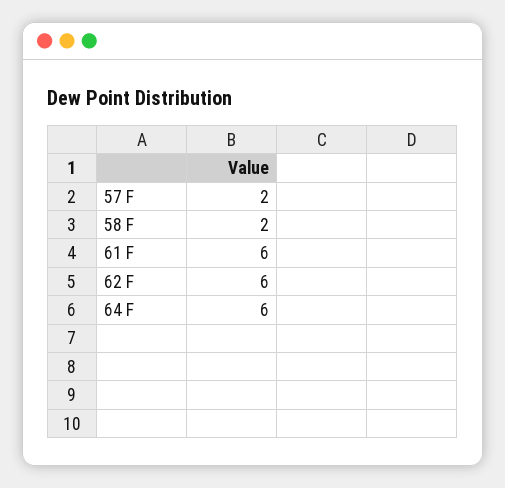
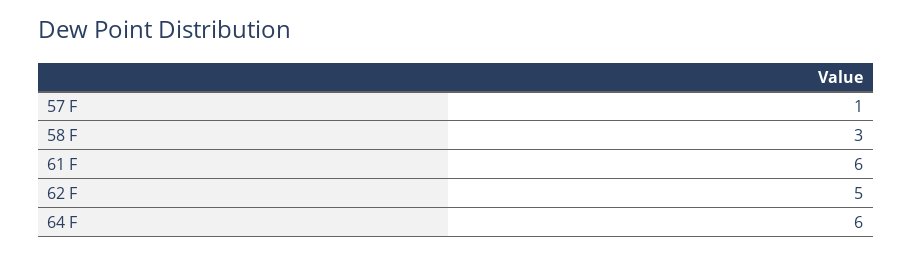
57 F: 2 -> 1
58 F: 2 -> 3
62 F: 6 -> 5

